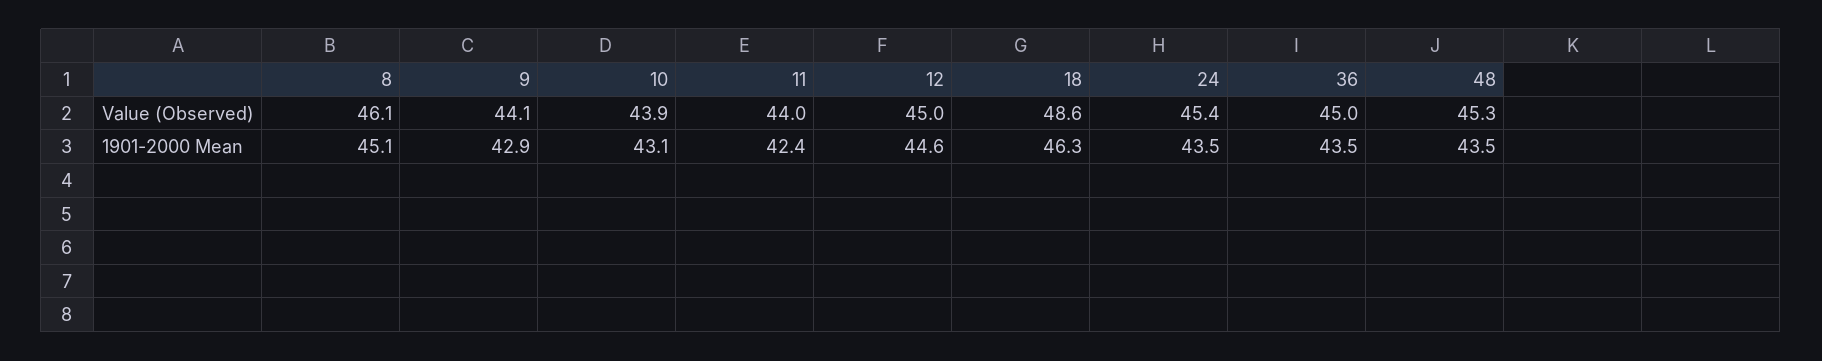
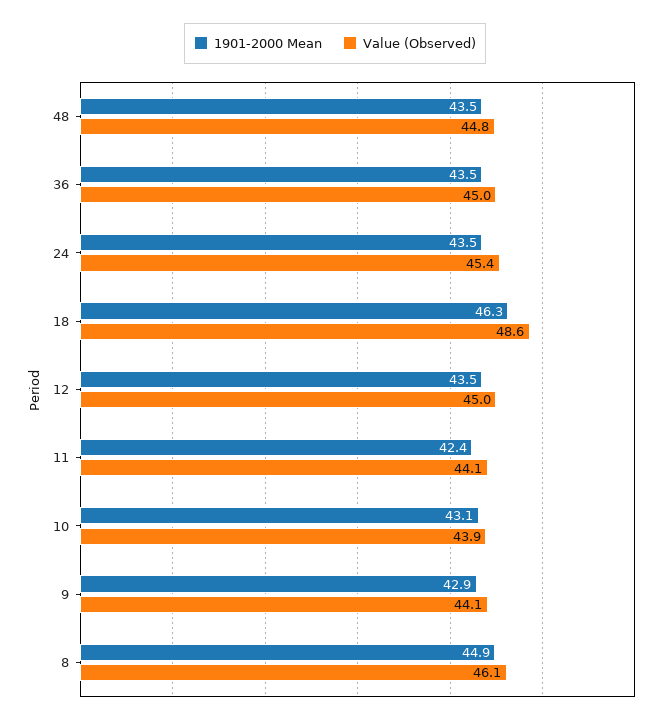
Value (Observed), 11: 44 -> 44.1
Value (Observed), 48: 45.3 -> 44.8
1901-2000 Mean, 8: 45.1 -> 44.9
1901-2000 Mean, 12: 44.6 -> 43.5

